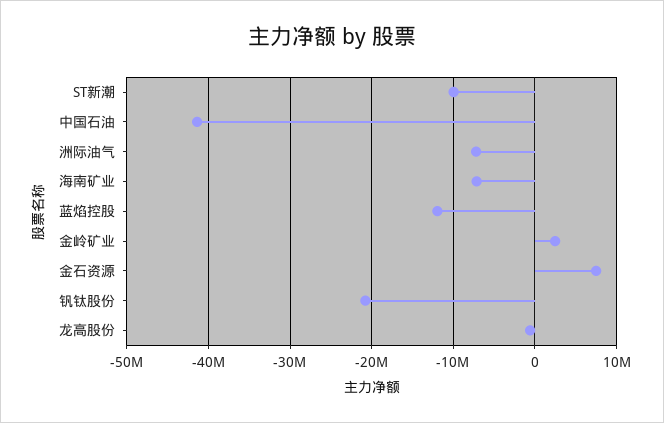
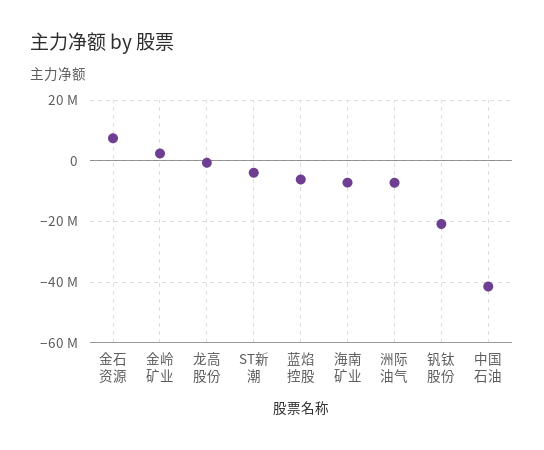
ST新潮: -10000000 -> -4000000
蓝焰控股: -12000000 -> -6000000

